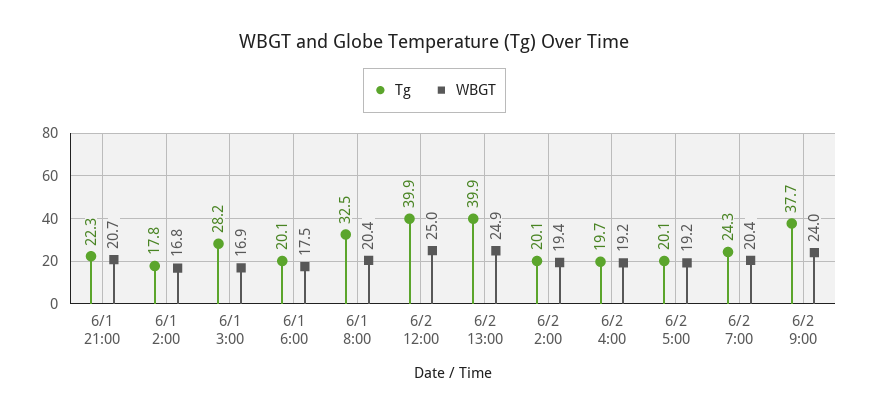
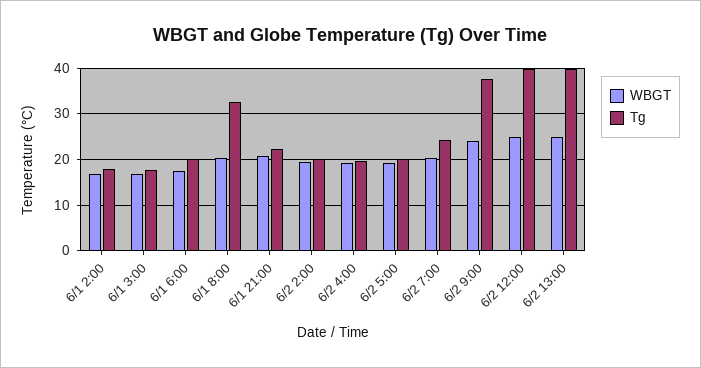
Tg, 6/1 3:00: 28.2 -> 18

